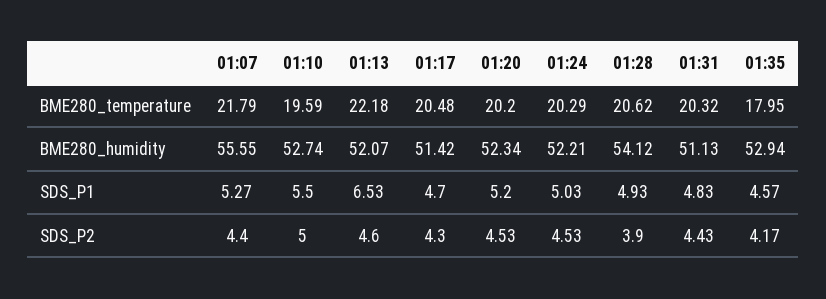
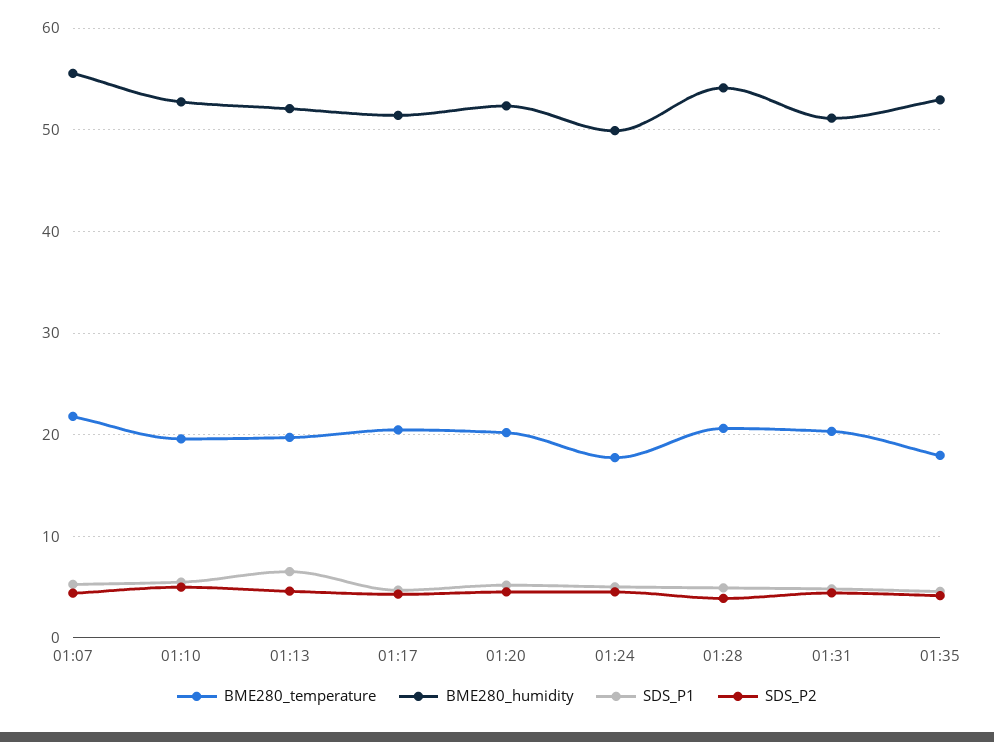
BME280_temperature, 01:13: 22.18 -> 20
BME280_temperature, 01:24: 20.29 -> 18
BME280_humidity, 01:24: 52.21 -> 50

